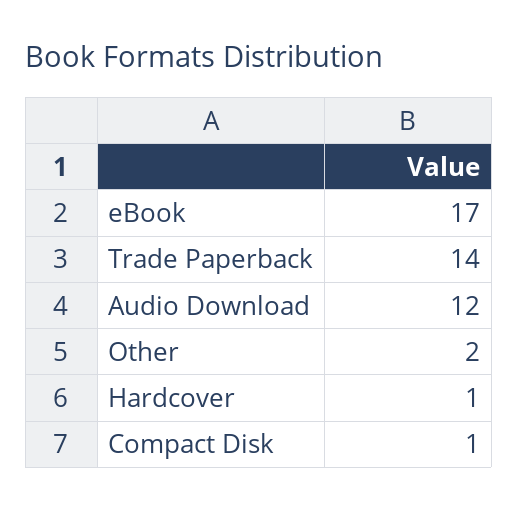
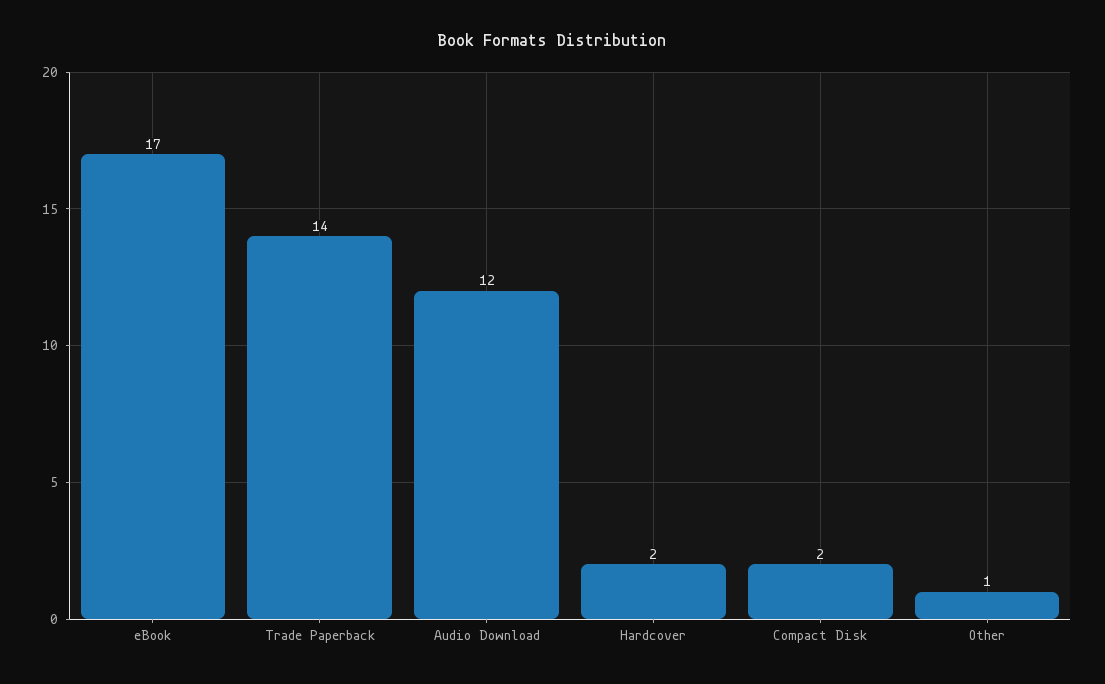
Other: 2 -> 1
Hardcover: 1 -> 2
Compact Disk: 1 -> 2

